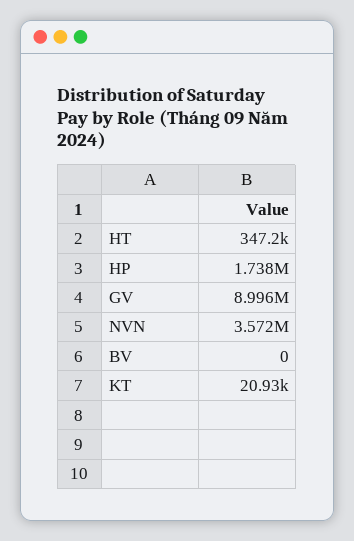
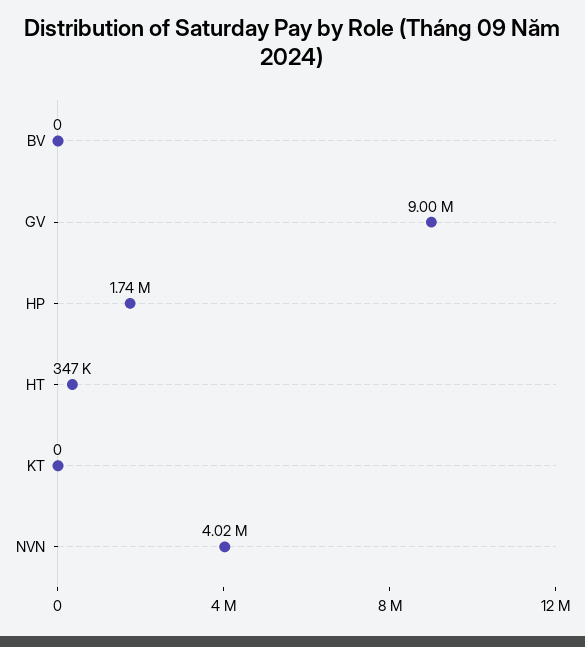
NVN: 3572000 -> 4020000
KT: 20930 -> 0

